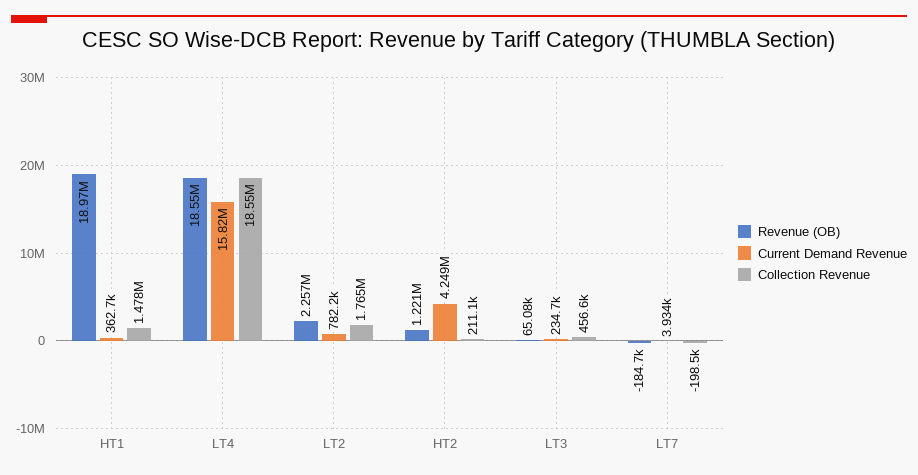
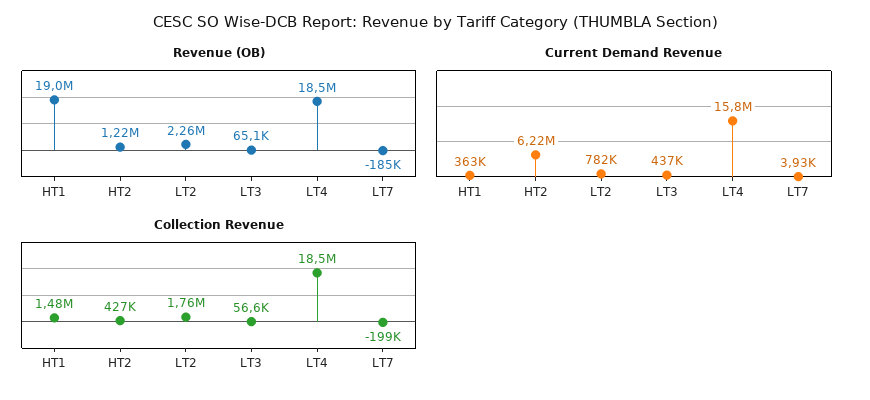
Current Demand Revenue, HT2: 4249000 -> 6220000
Collection Revenue, HT2: 211100 -> 427000
Current Demand Revenue, LT3: 234700 -> 437000
Collection Revenue, LT3: 456600 -> 56600

